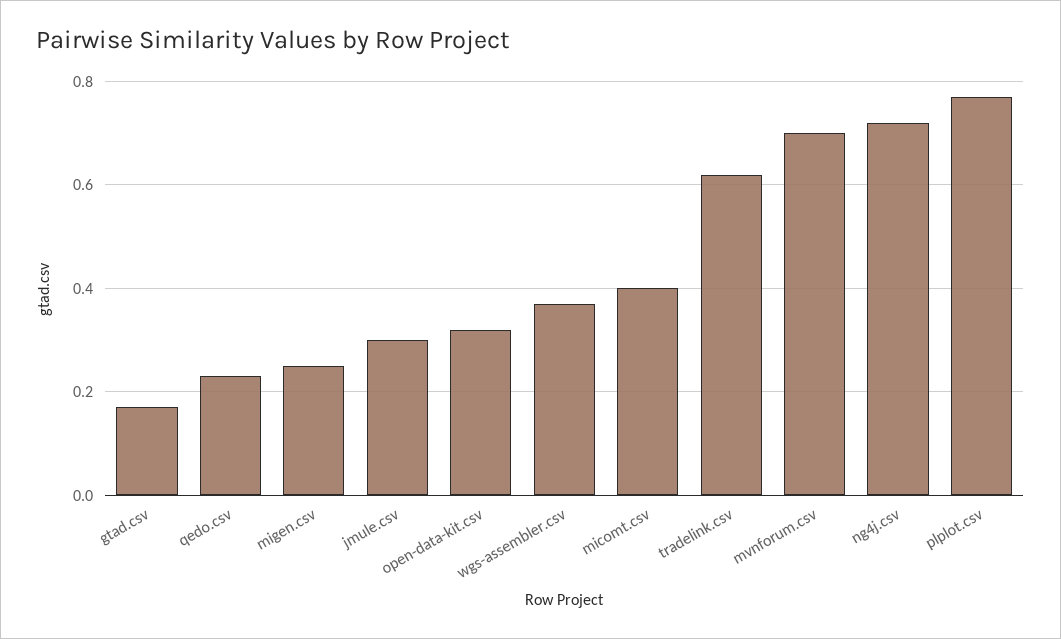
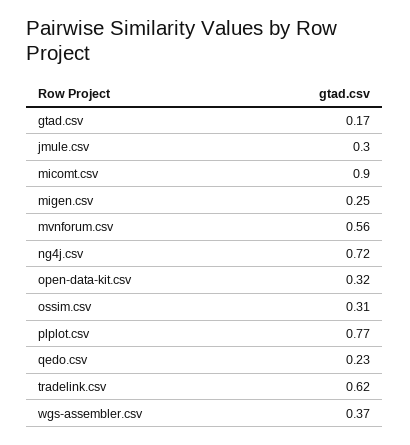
micomt.csv: 0.4 -> 0.9
mvnforum.csv: 0.7 -> 0.56
ossim.csv: none -> 0.31

